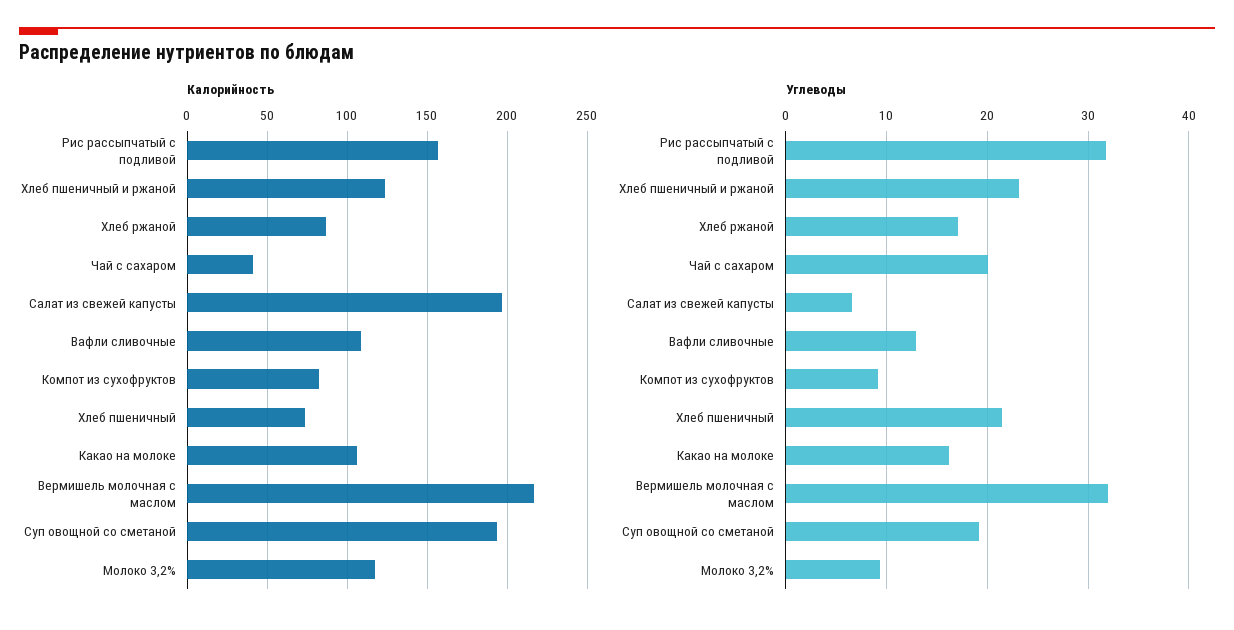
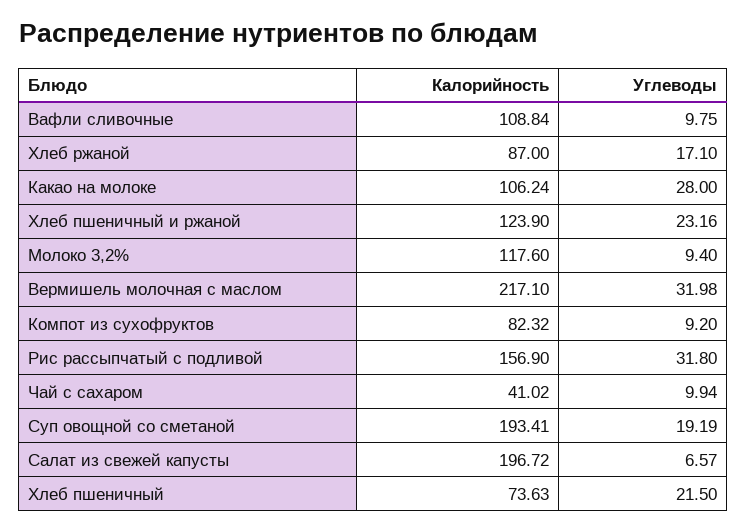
Углеводы, Чай с сахаром: 20 -> 9.94
Углеводы, Вафли сливочные: 13 -> 9.75
Углеводы, Какао на молоке: 16 -> 28

